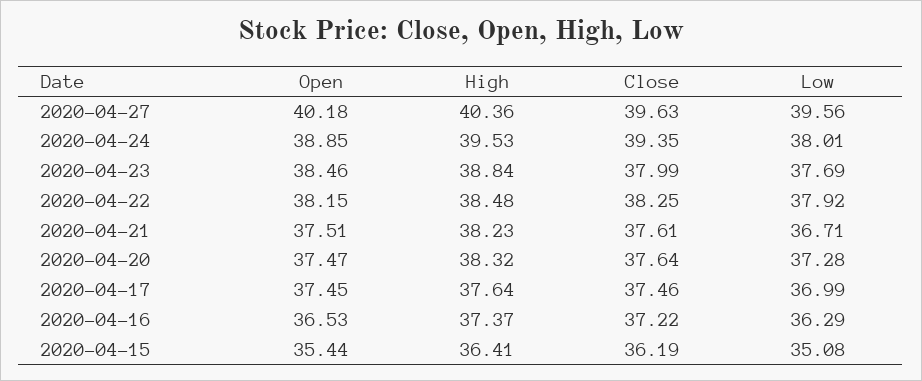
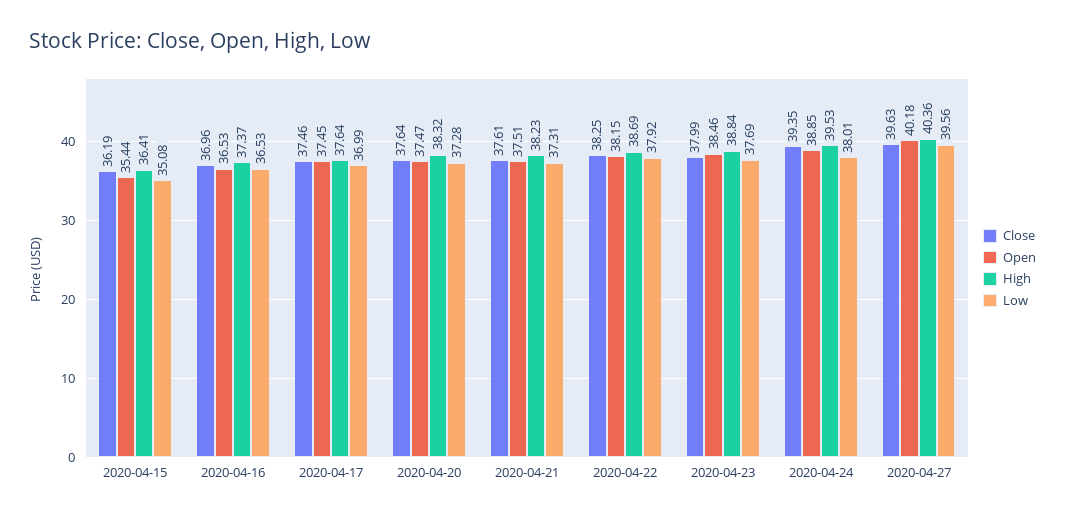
High, 2020-04-22: 38.48 -> 38.69
Low, 2020-04-21: 36.71 -> 37.31
Close, 2020-04-16: 37.22 -> 36.96
Low, 2020-04-16: 36.29 -> 36.53

